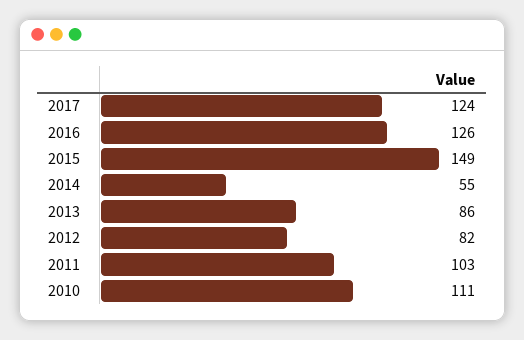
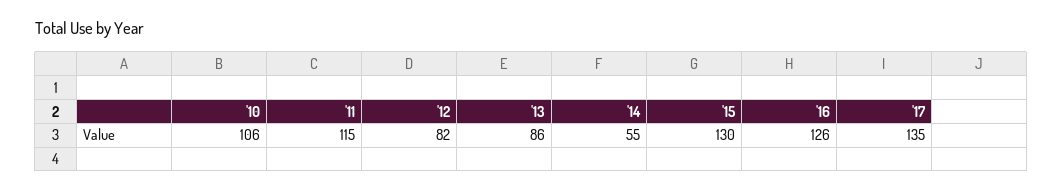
2017: 124 -> 135
2015: 149 -> 130
2011: 103 -> 115
2010: 111 -> 106

